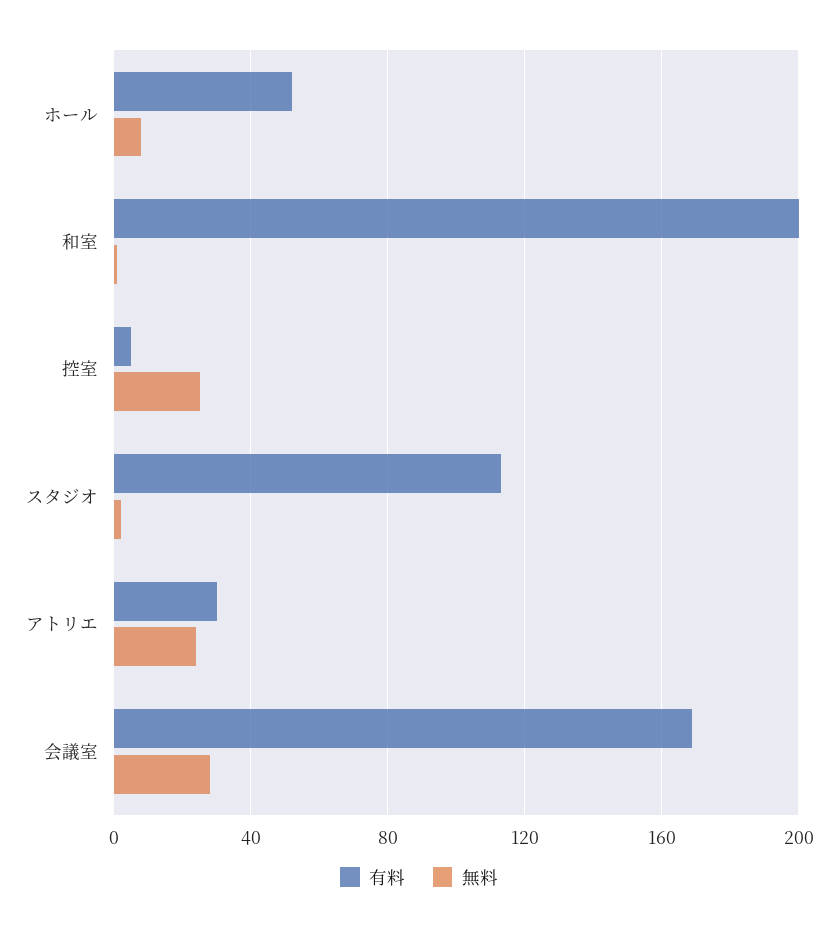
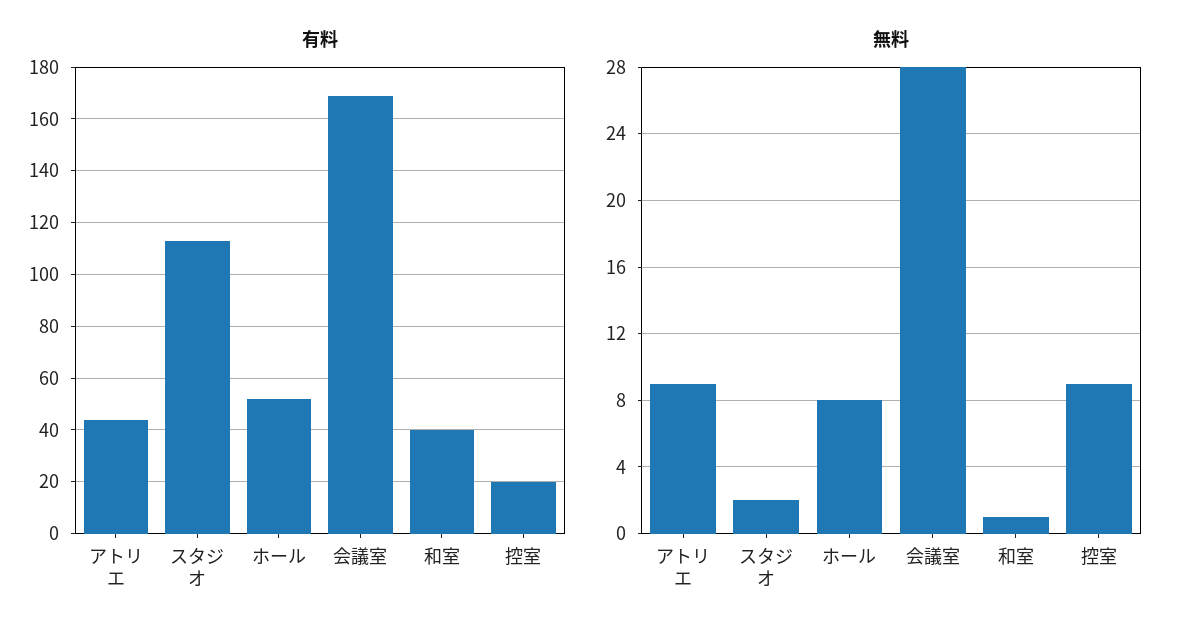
有料, 和室: 200 -> 40
有料, 控室: 5 -> 20
無料, 控室: 25 -> 9
有料, アトリエ: 30 -> 45
無料, アトリエ: 25 -> 9

